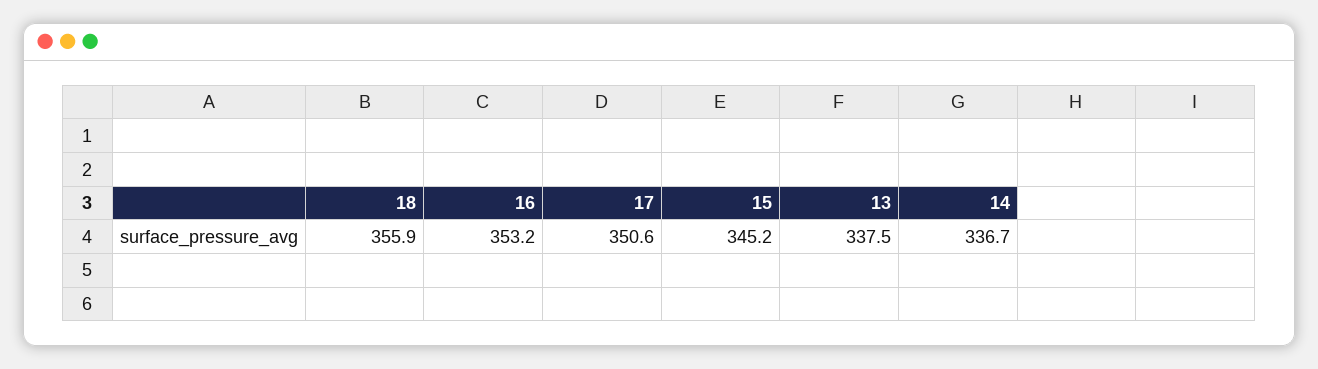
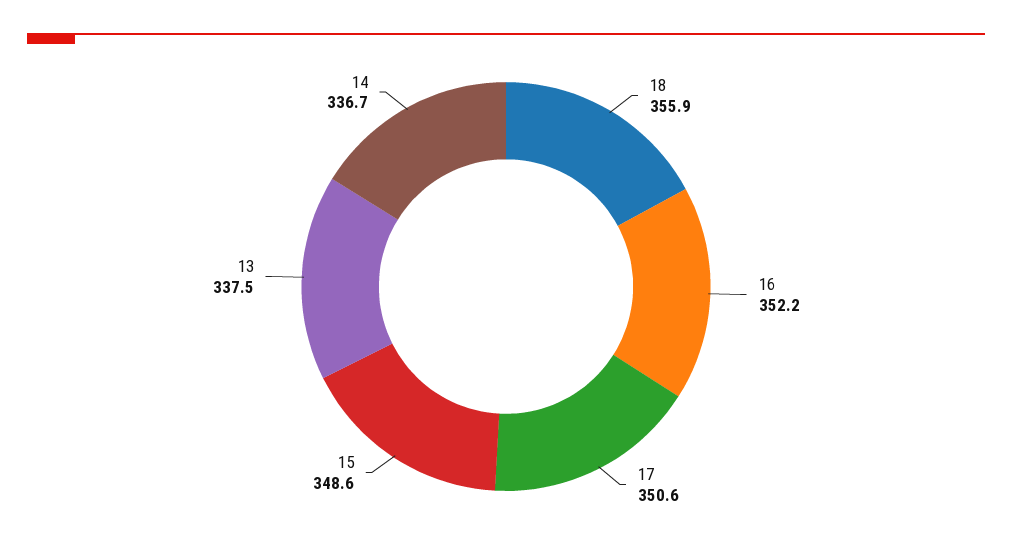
16: 353.2 -> 352.2
15: 345.2 -> 348.6

